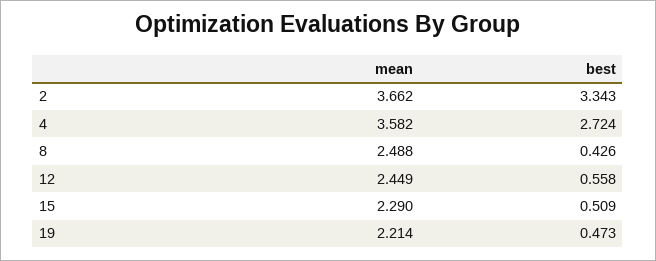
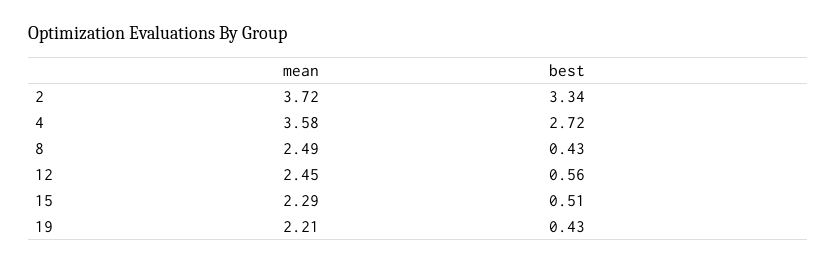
mean, 2: 3.662 -> 3.72
best, 19: 0.473 -> 0.43

